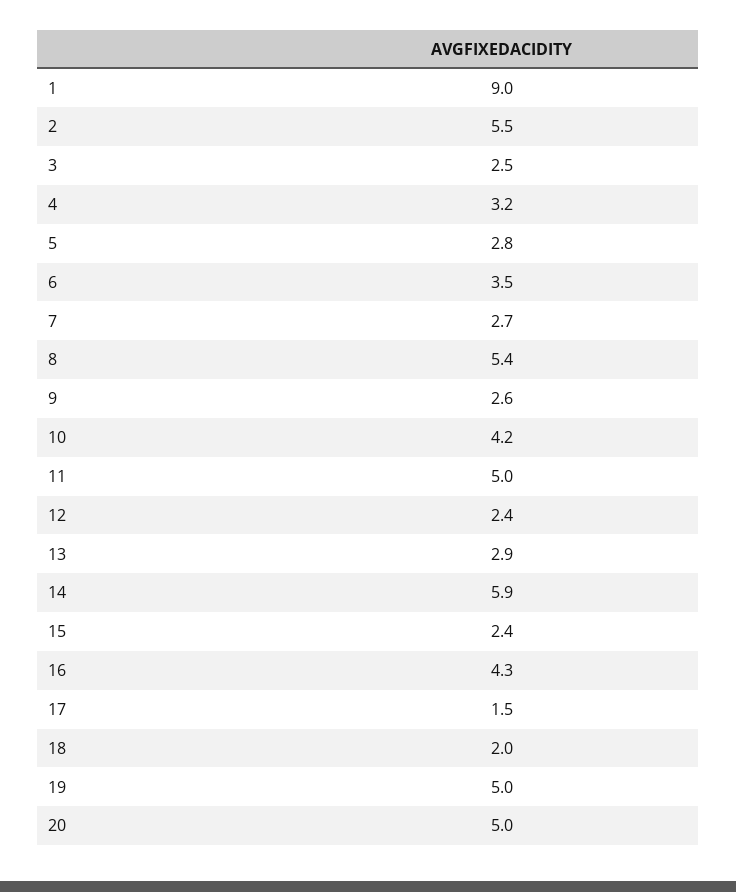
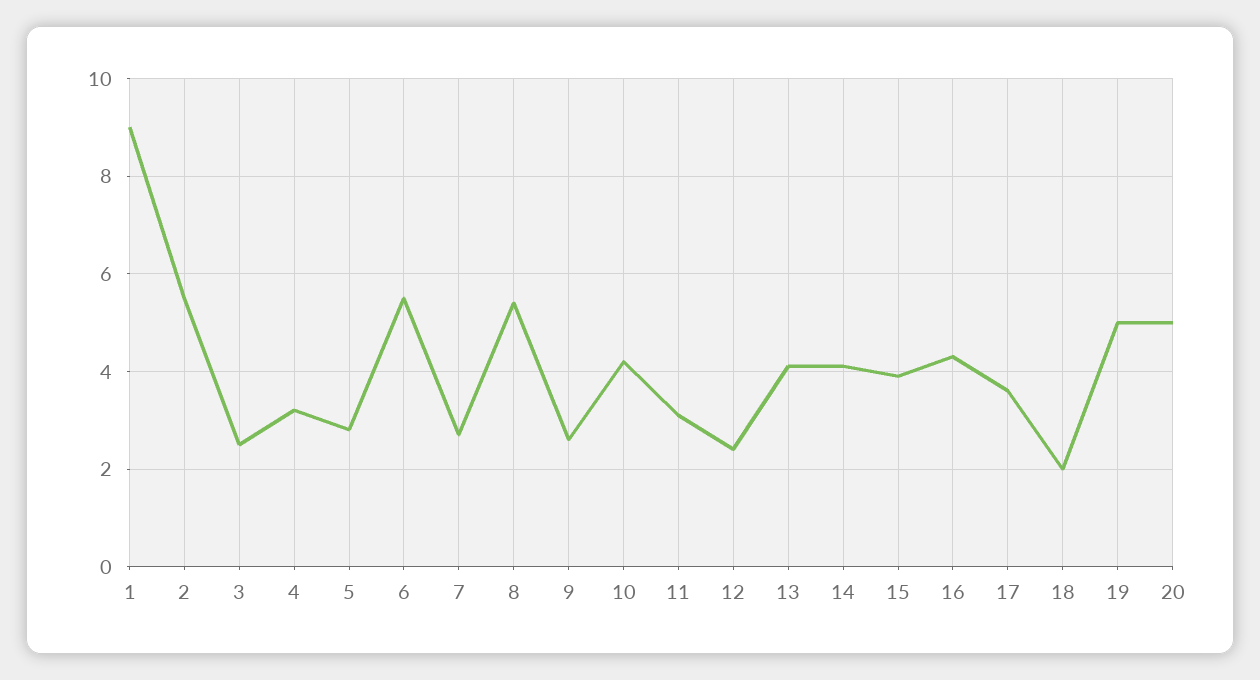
6: 3.5 -> 5.5
11: 5 -> 3
13: 2.9 -> 4
14: 5.9 -> 4
15: 2.4 -> 4
17: 1.5 -> 3.5

